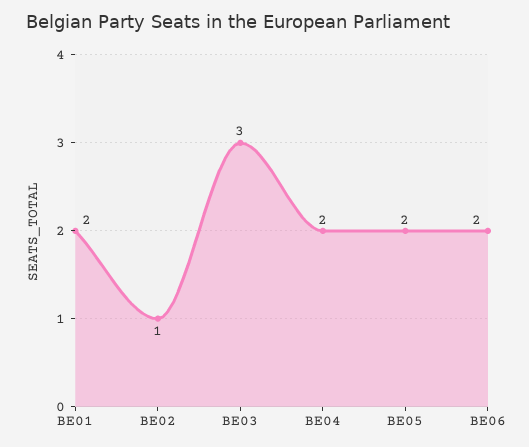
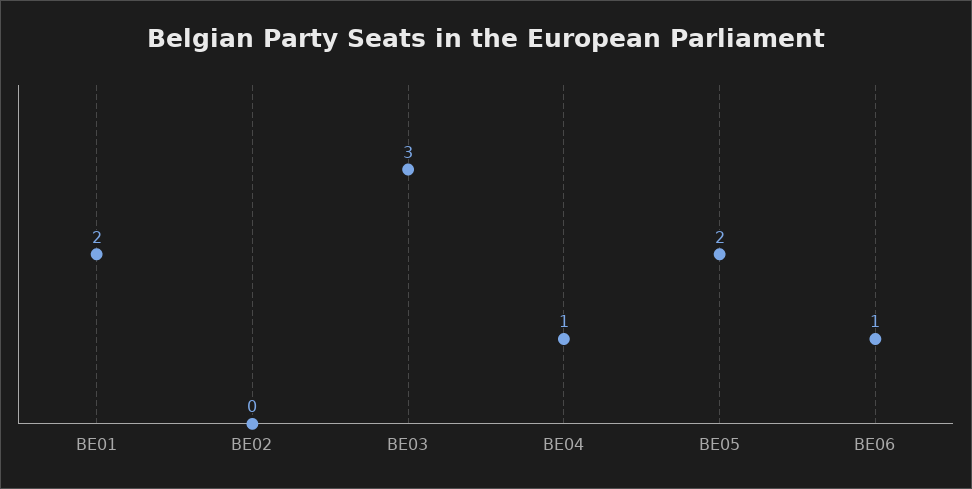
BE02: 1 -> 0
BE04: 2 -> 1
BE06: 2 -> 1

